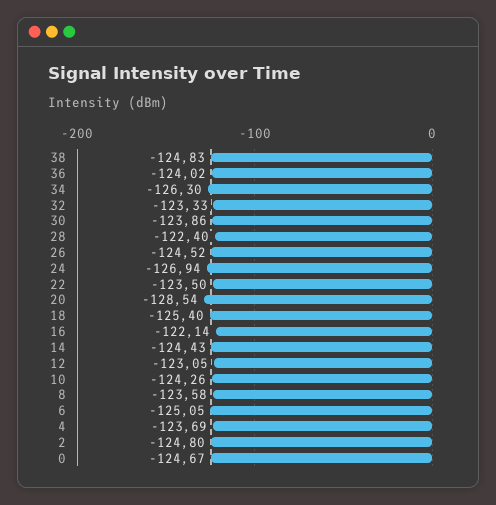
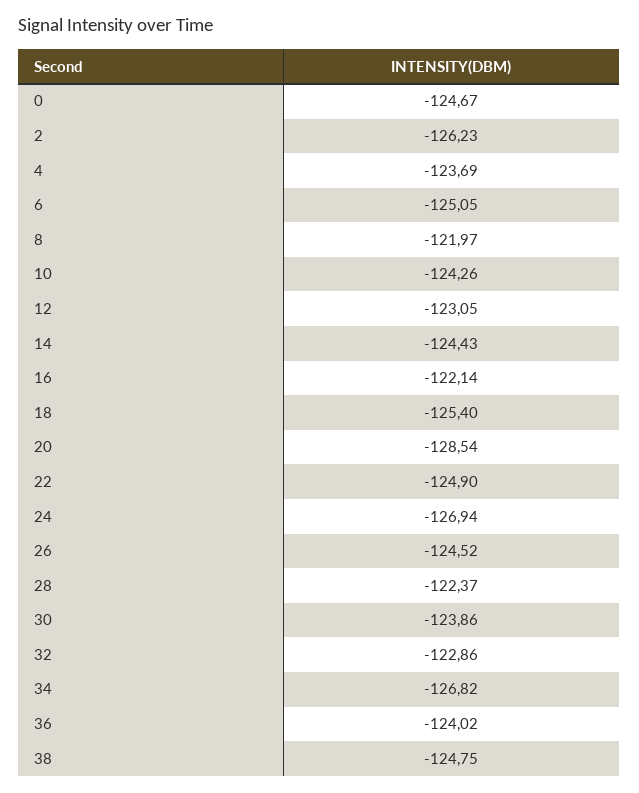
38: -124.83 -> -124.75
34: -126.3 -> -126.82
32: -123.33 -> -122.86
28: -122.4 -> -122.37
22: -123.5 -> -124.9
8: -123.58 -> -121.97
2: -124.8 -> -126.23

